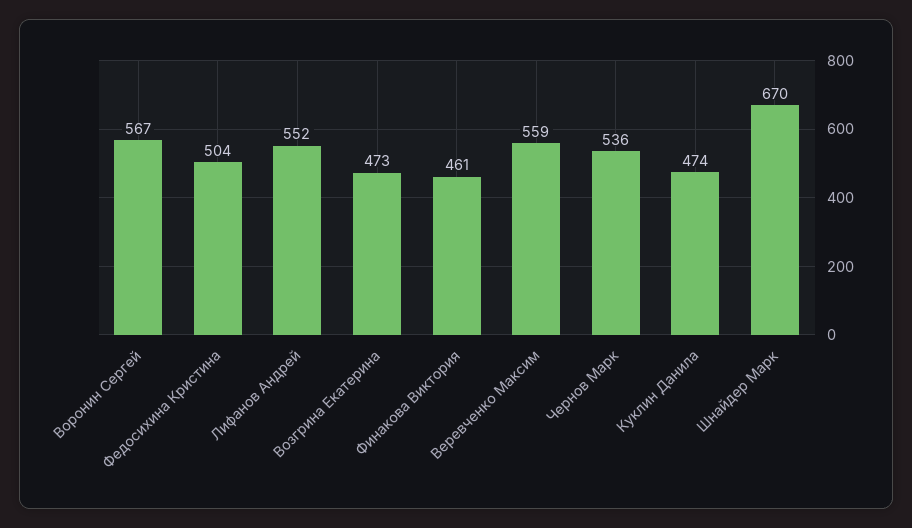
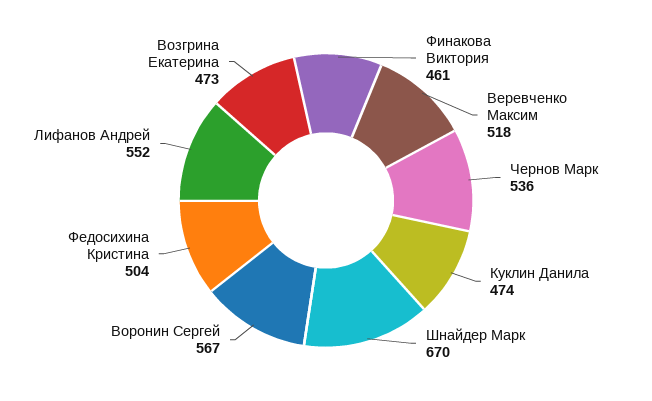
Веревченко Максим: 559 -> 518

